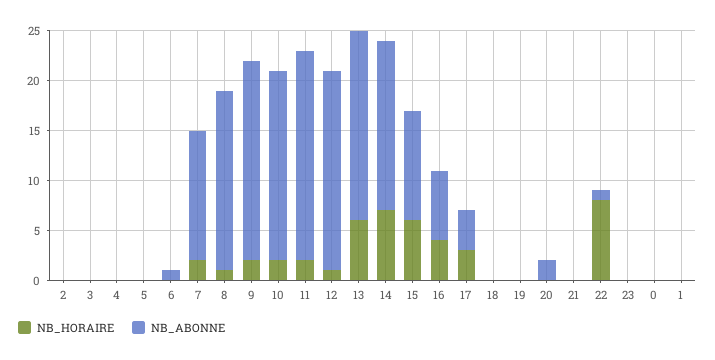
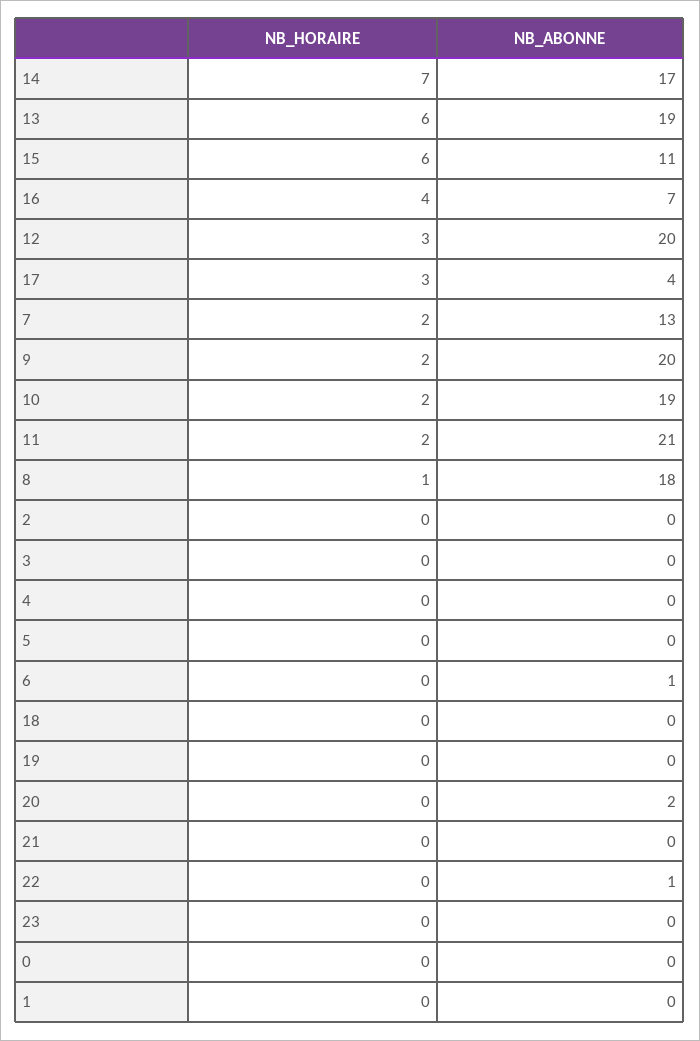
NB_HORAIRE, 12: 1 -> 3
NB_HORAIRE, 22: 8 -> 0

